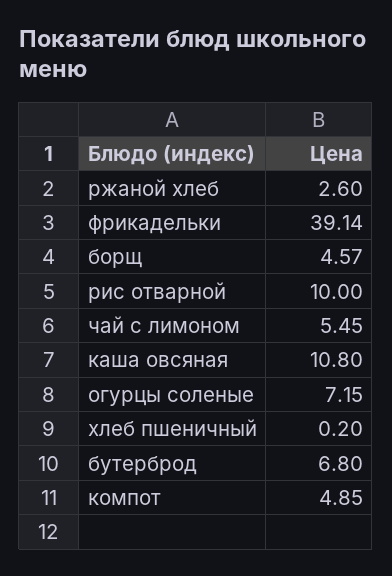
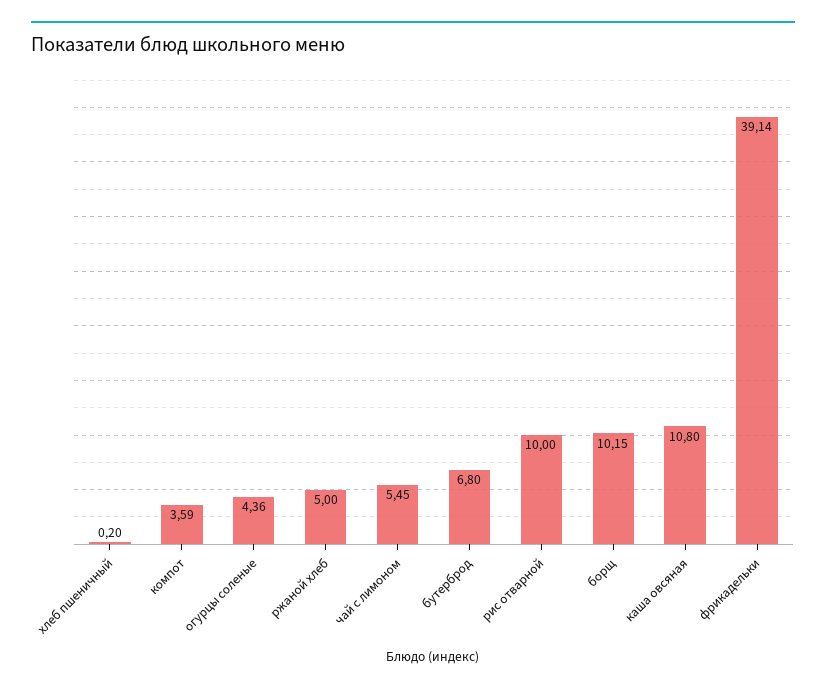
ржаной хлеб: 2.6 -> 5
борщ: 4.57 -> 10.15
огурцы соленые: 7.15 -> 4.36
компот: 4.85 -> 3.59

